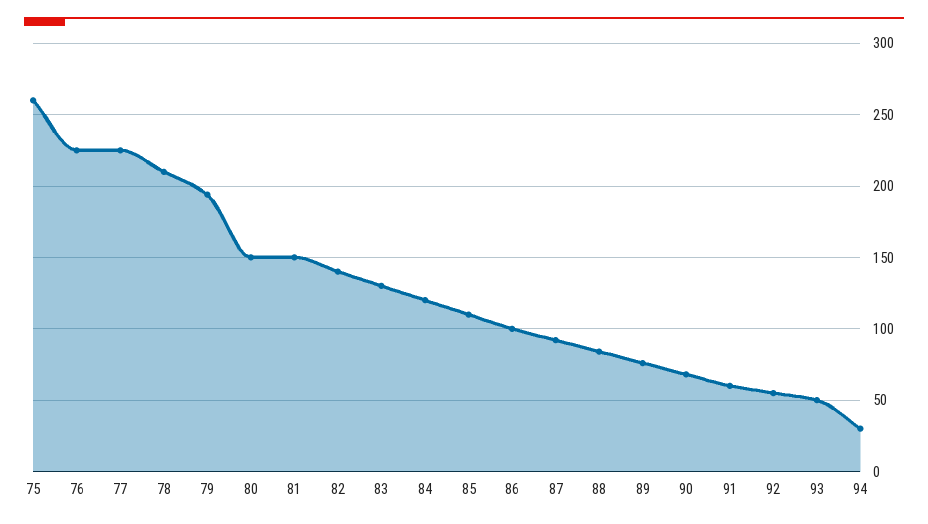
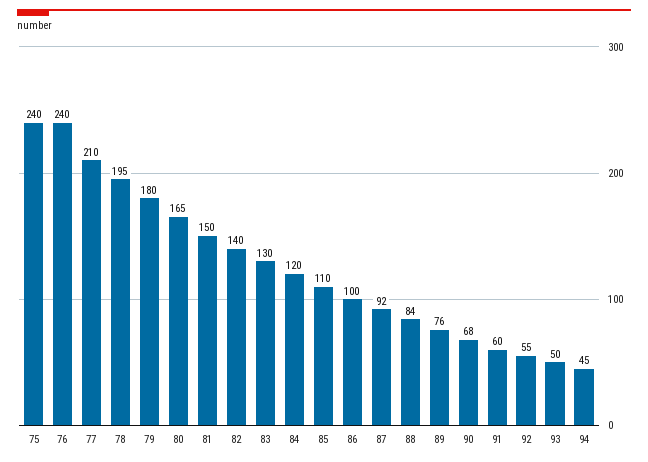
75: 260 -> 240
76: 225 -> 240
77: 225 -> 210
78: 210 -> 195
79: 195 -> 180
80: 150 -> 165
94: 30 -> 45

